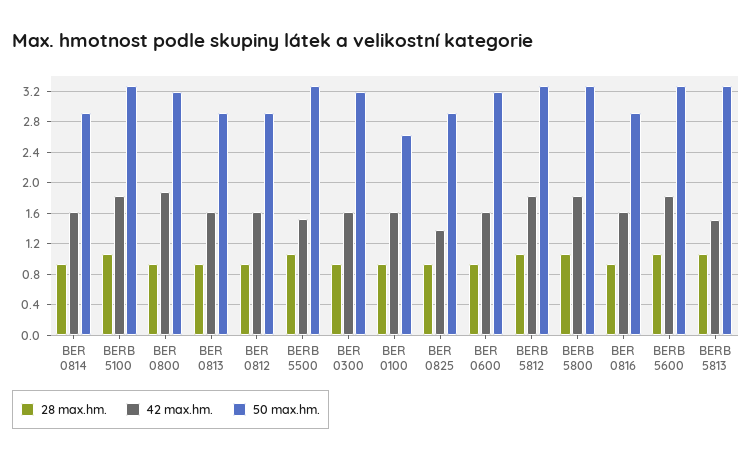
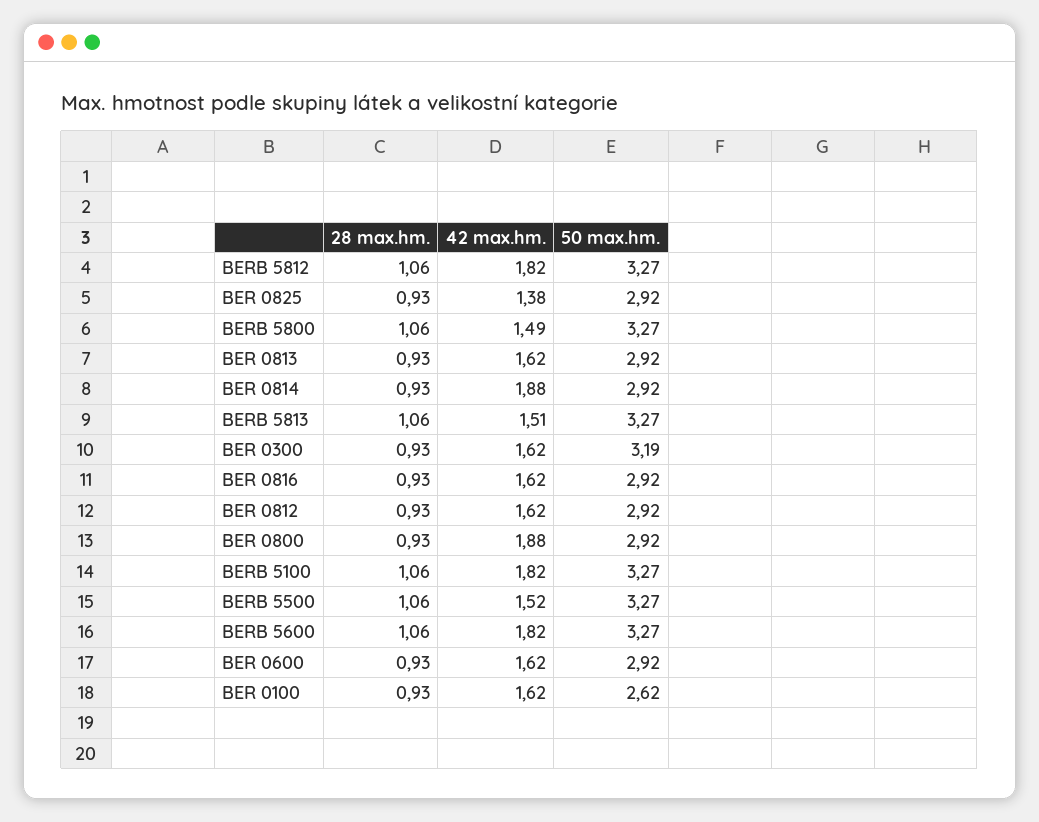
42 max.hm., BER 0814: 1.6 -> 1.88
50 max.hm., BER 0800: 3.2 -> 2.92
50 max.hm., BER 0600: 3.2 -> 2.92
42 max.hm., BERB 5800: 1.8 -> 1.49

